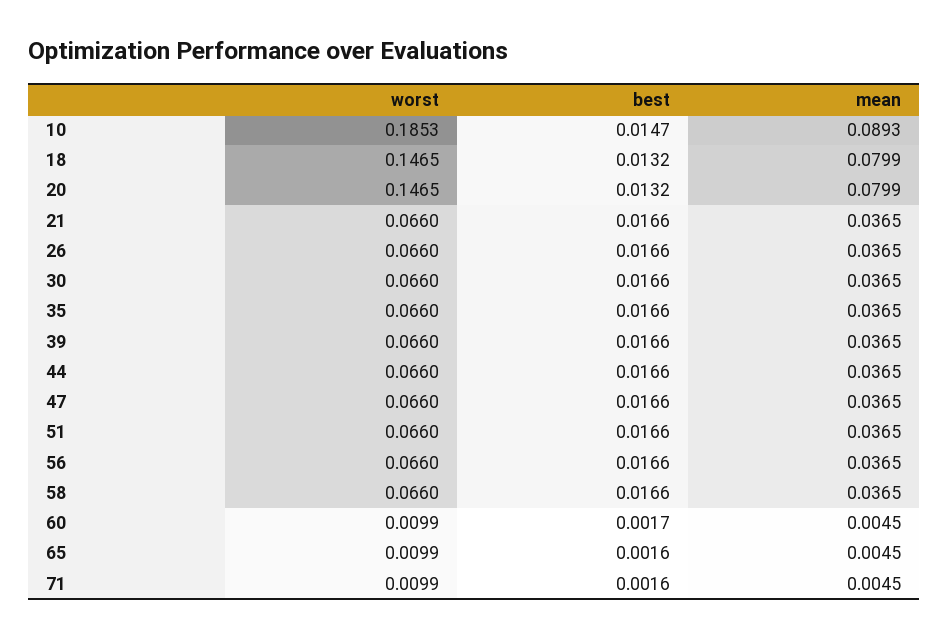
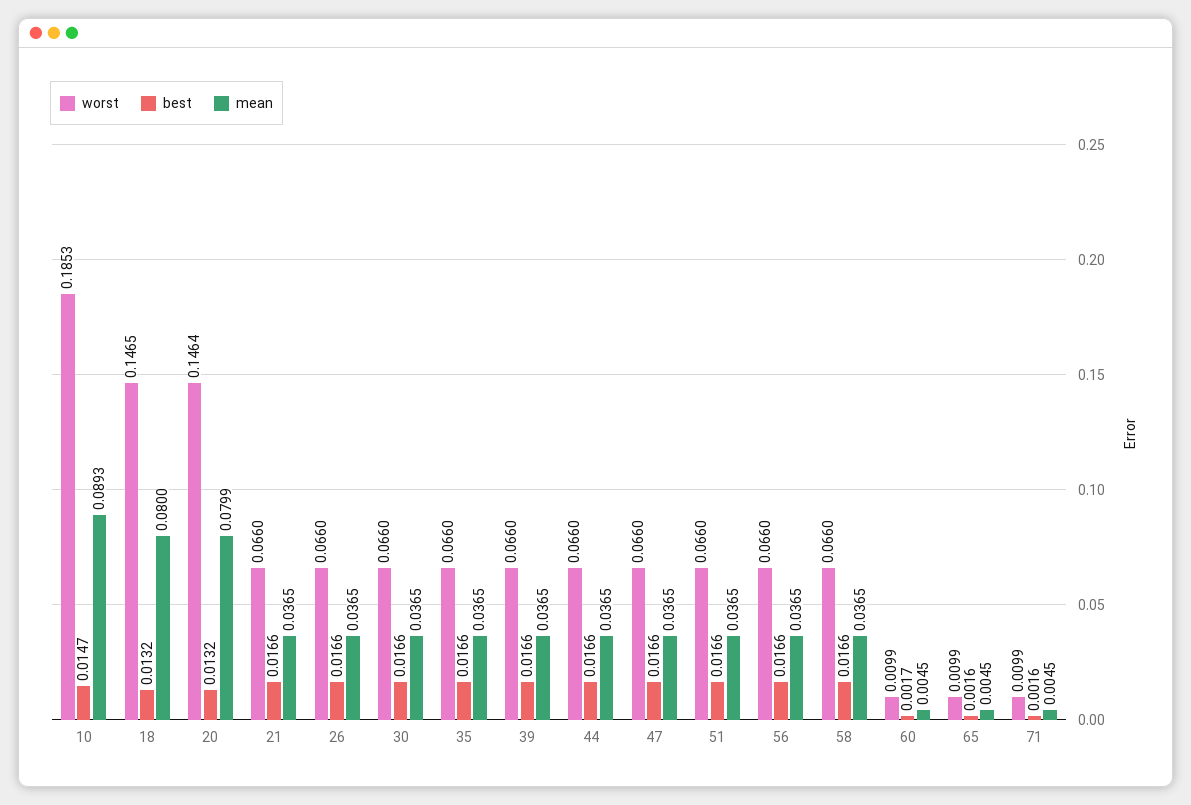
mean, 18: 0.0799 -> 0.08
worst, 20: 0.1465 -> 0.1464

